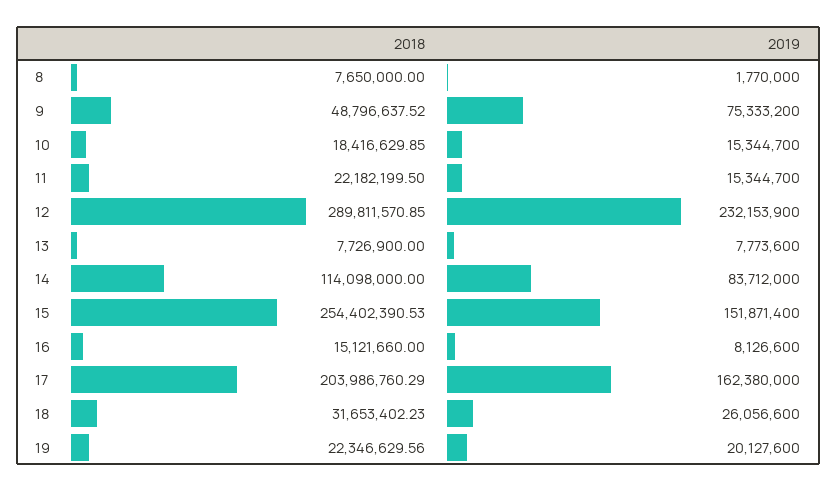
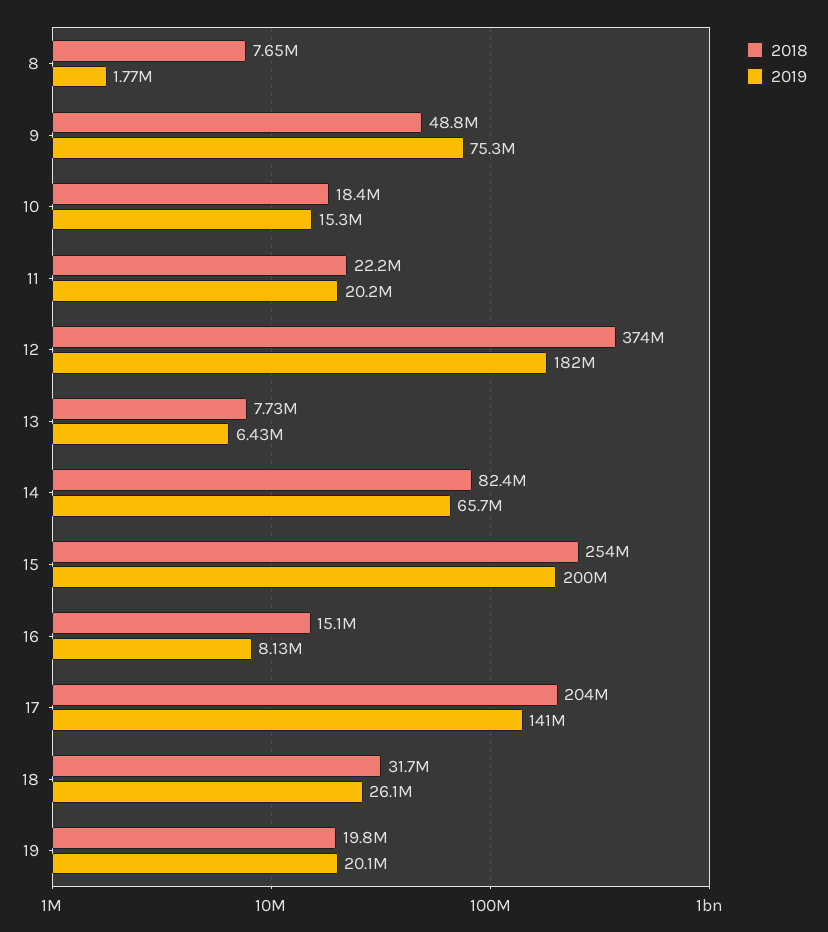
2019, 11: 15344700 -> 20200000
2018, 12: 289811570.85 -> 374000000
2019, 12: 232153900 -> 182000000
2019, 13: 7773600 -> 6430000
2018, 14: 114098000 -> 82400000
2019, 14: 83712000 -> 65700000
2019, 15: 151871400 -> 200000000
2019, 17: 162380000 -> 141000000
2018, 19: 22346629.56 -> 19800000

